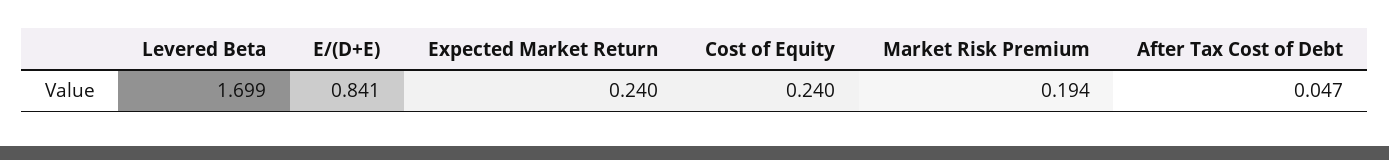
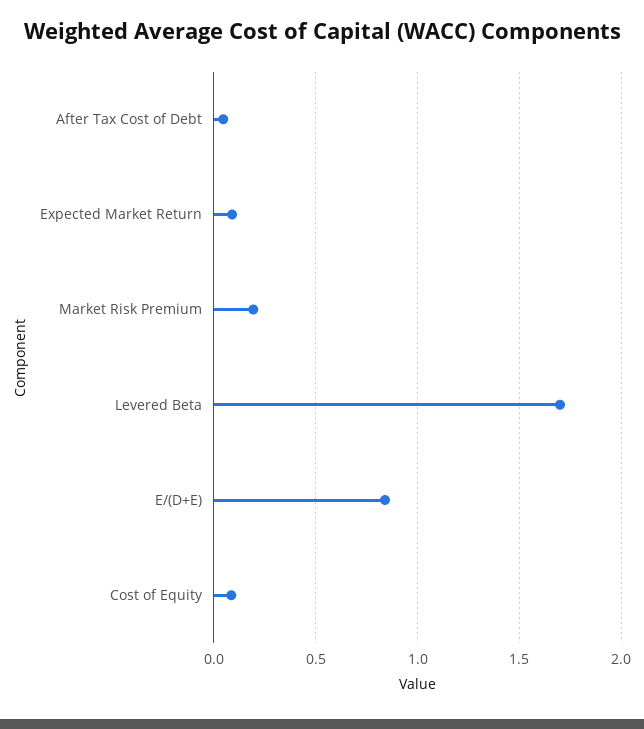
Expected Market Return: 0.24 -> 0.1
Cost of Equity: 0.24 -> 0.1

